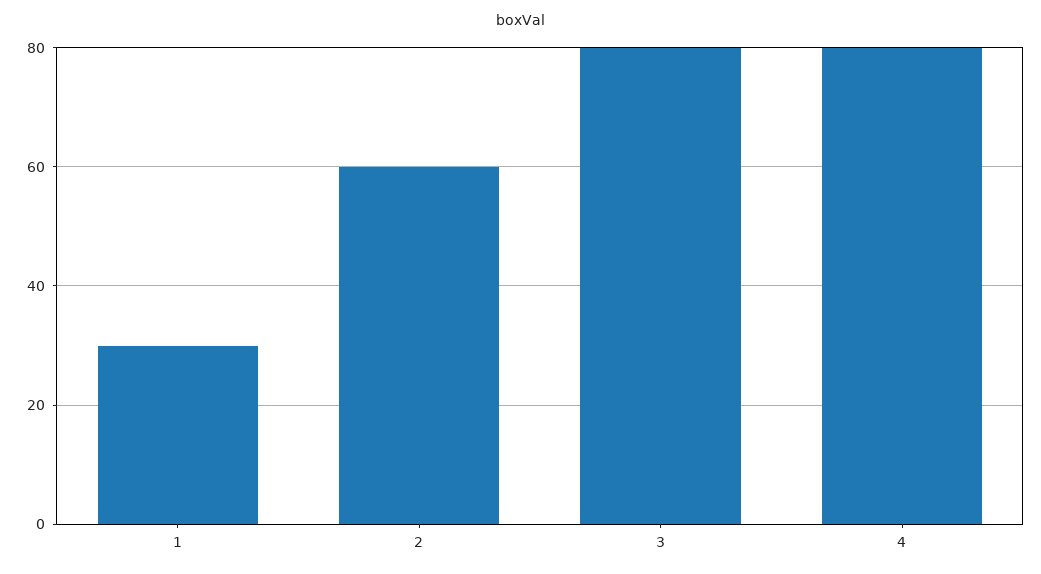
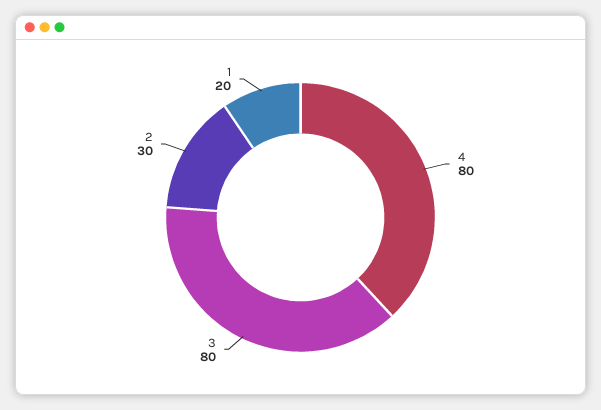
1: 30 -> 20
2: 60 -> 30

